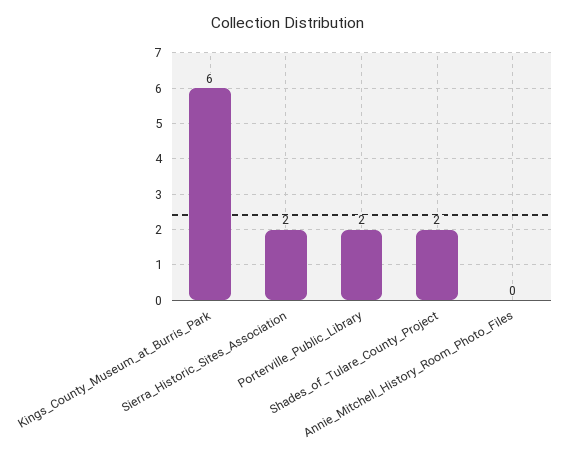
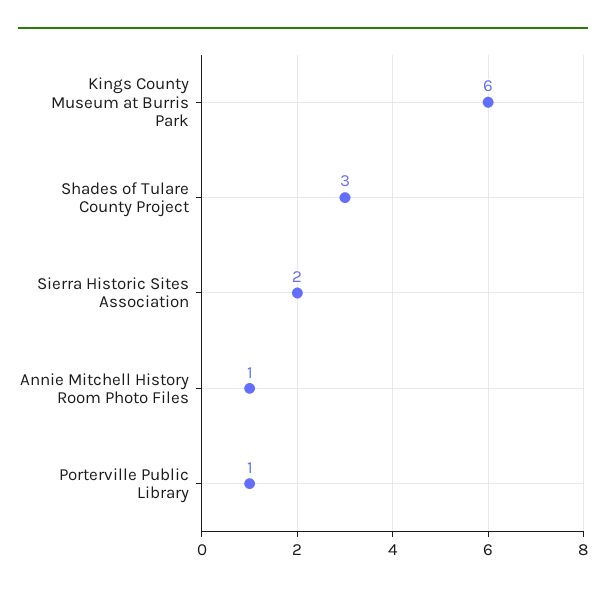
Porterville_Public_Library: 2 -> 1
Shades_of_Tulare_County_Project: 2 -> 3
Annie_Mitchell_History_Room_Photo_Files: 0 -> 1

